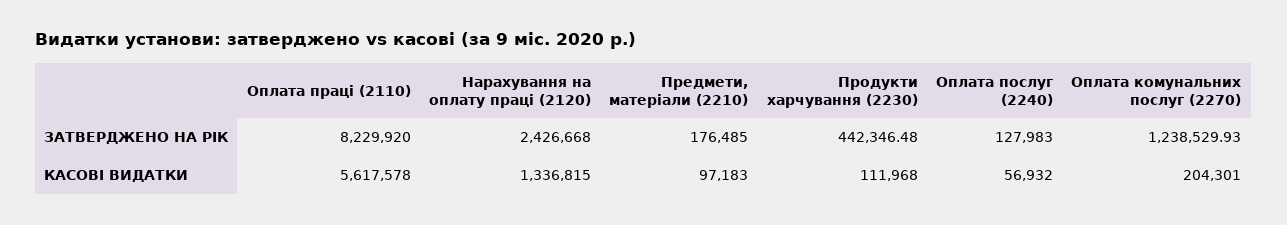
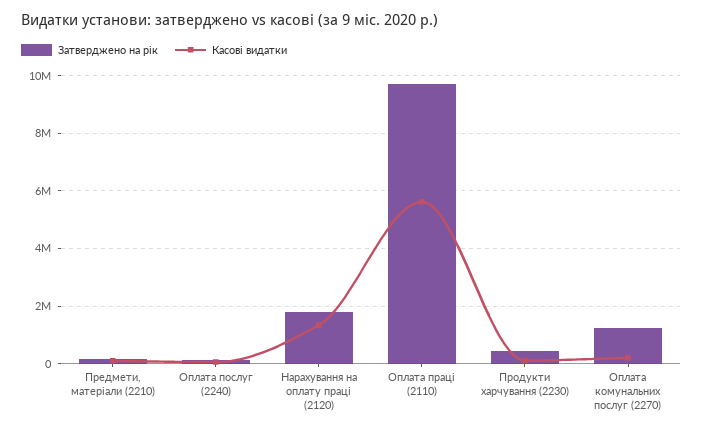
ЗАТВЕРДЖЕНО НА РІК, Оплата праці (2110): 8229920 -> 9750000
ЗАТВЕРДЖЕНО НА РІК, Нарахування на оплату праці (2120): 2426668 -> 1750000

